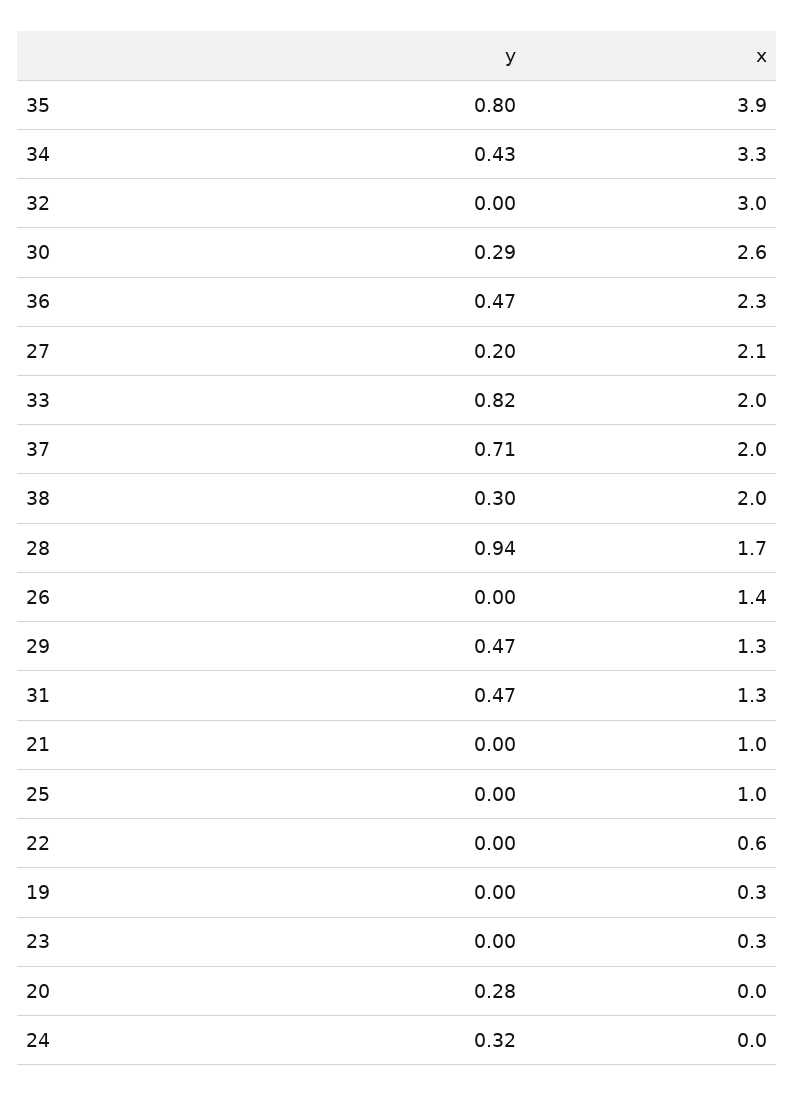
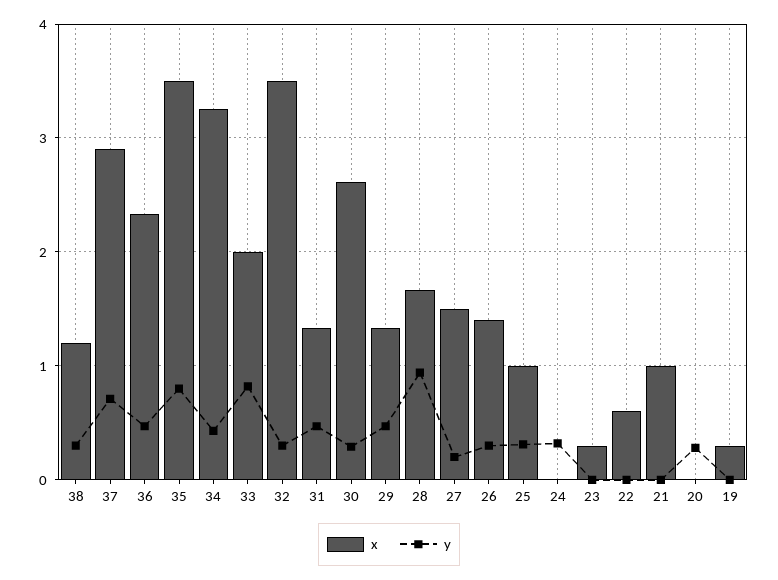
x, 35: 3.9 -> 3.5
y, 32: 0 -> 0.3
x, 32: 3 -> 3.5
x, 27: 2.1 -> 1.5
x, 37: 2 -> 2.9
x, 38: 2 -> 1.2
y, 26: 0 -> 0.3
y, 25: 0 -> 0.3

